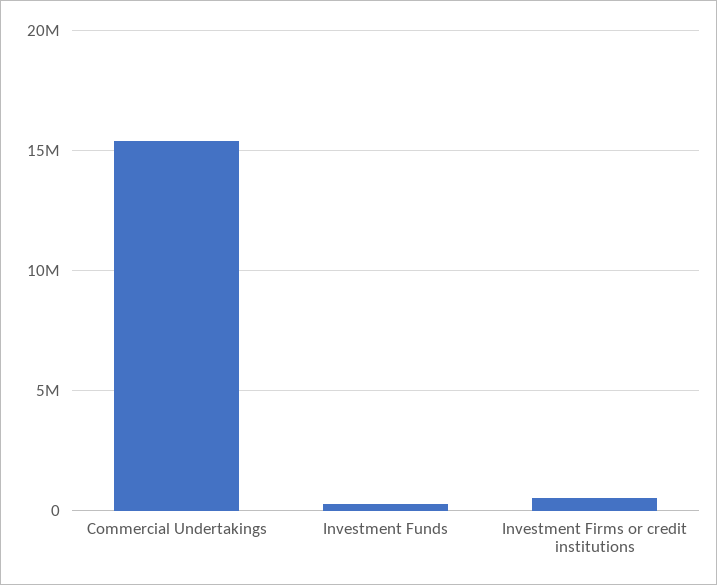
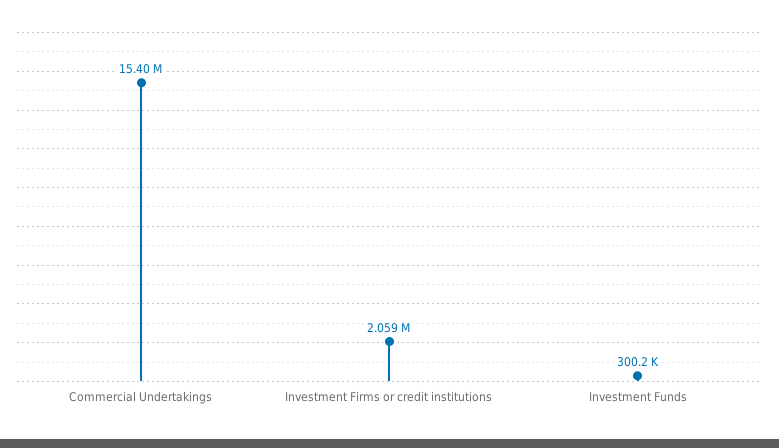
Investment Firms or credit institutions: 500000 -> 2059000

